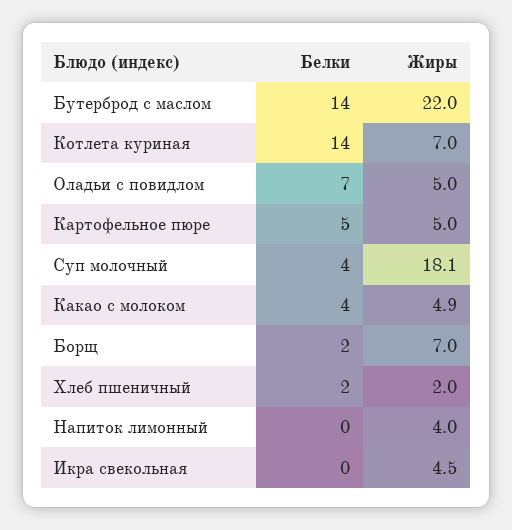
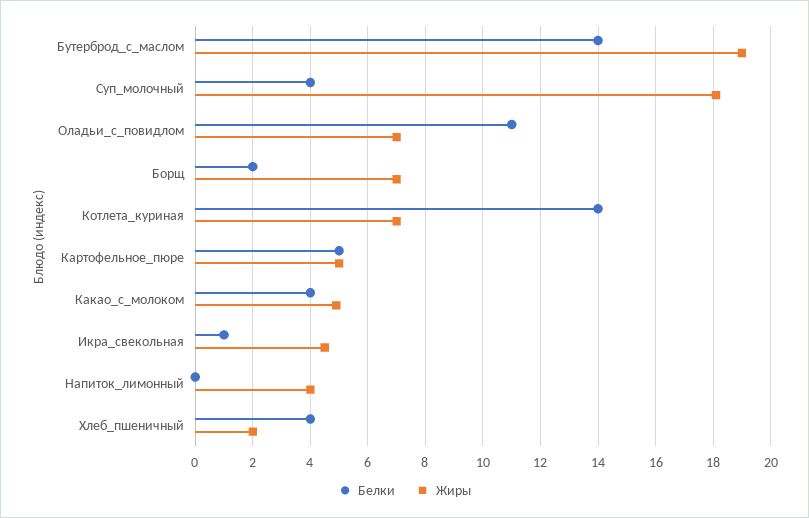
Жиры, Бутерброд с маслом: 22 -> 19
Белки, Оладьи с повидлом: 7 -> 11
Жиры, Оладьи с повидлом: 5 -> 7
Белки, Хлеб пшеничный: 2 -> 4
Белки, Икра свекольная: 0 -> 1

